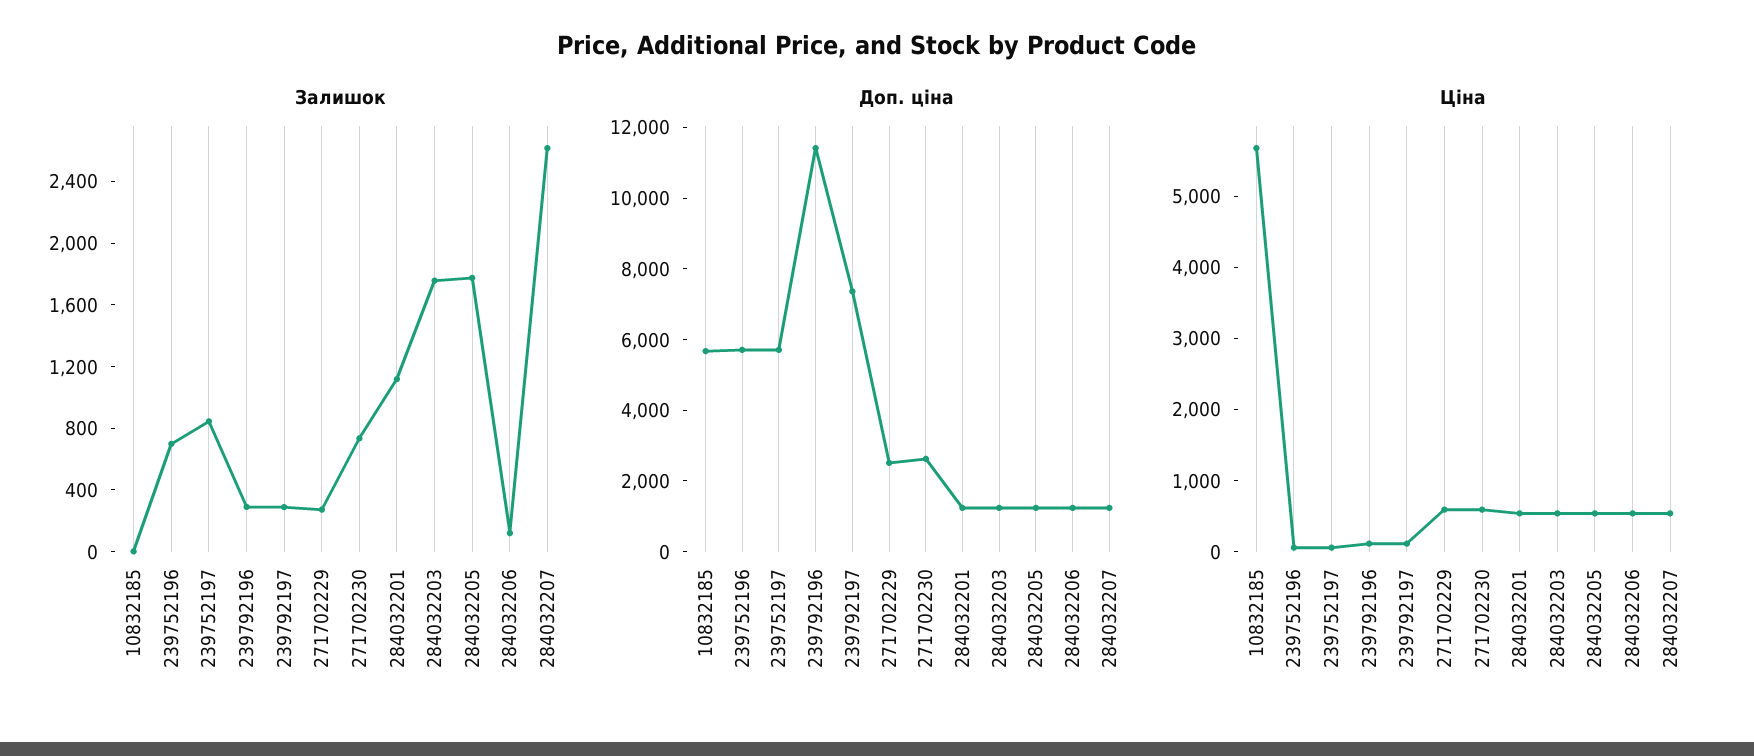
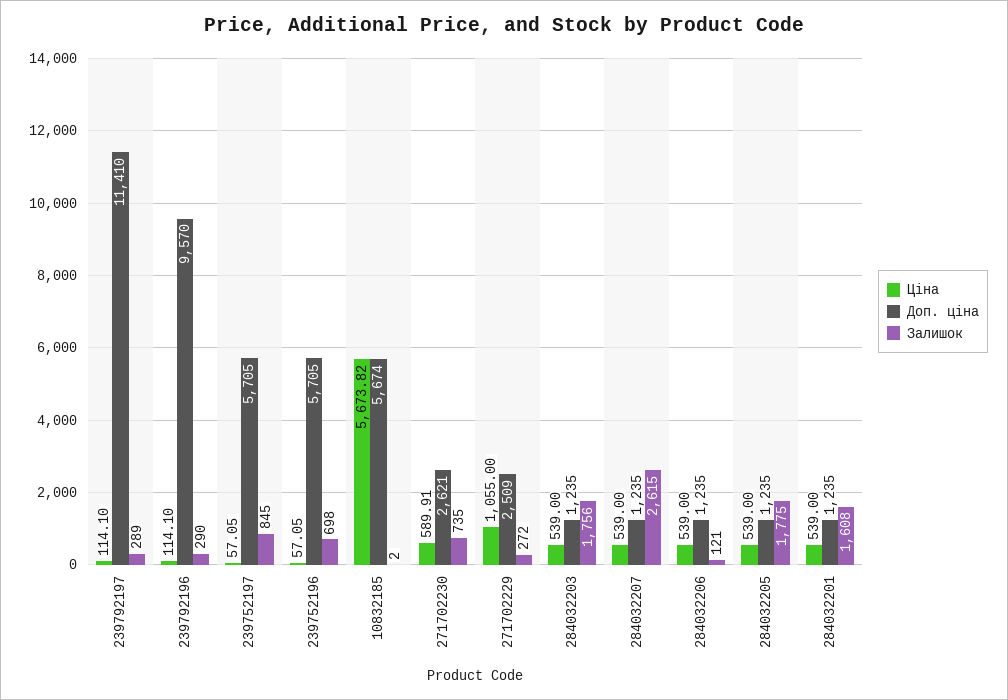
Залишок, 284032201: 1100 -> 1608
Доп. ціна, 239792196: 11500 -> 9570
Доп. ціна, 239792197: 7500 -> 11410
Ціна, 271702229: 600 -> 1055

